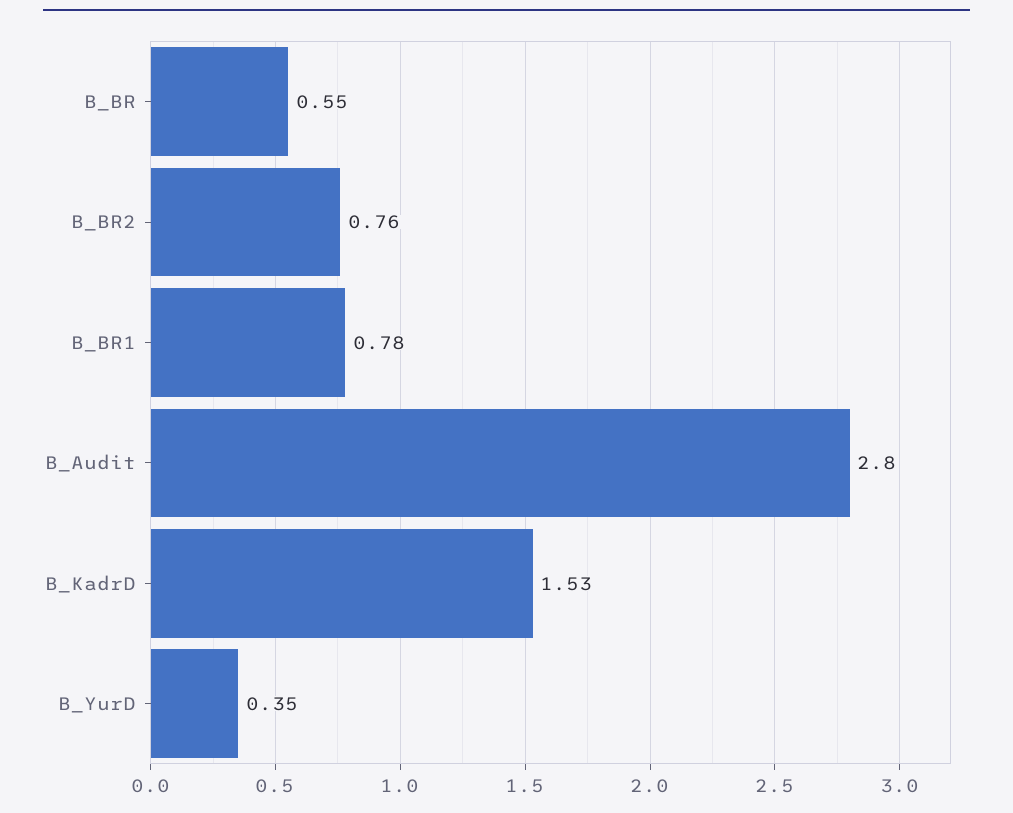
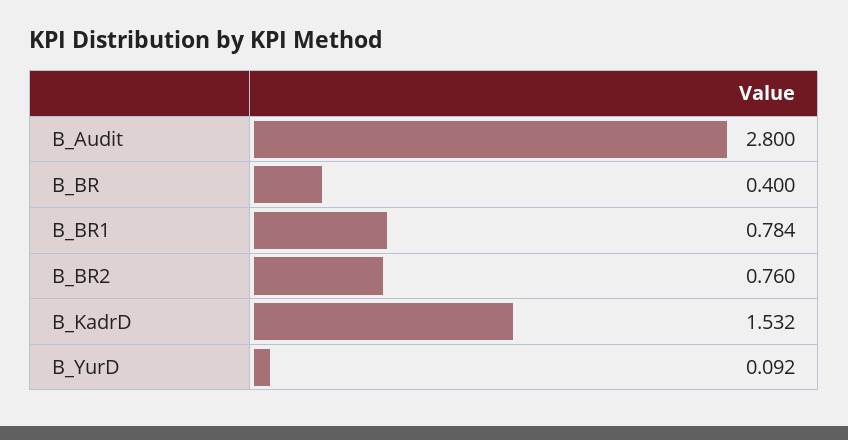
B_BR: 0.55 -> 0.4
B_YurD: 0.35 -> 0.092

